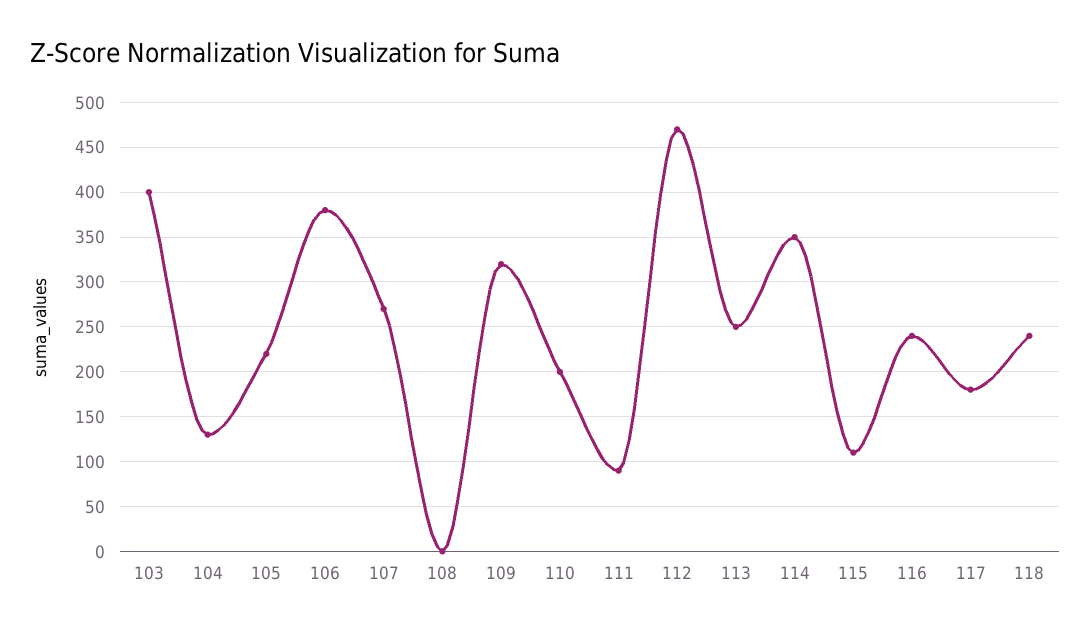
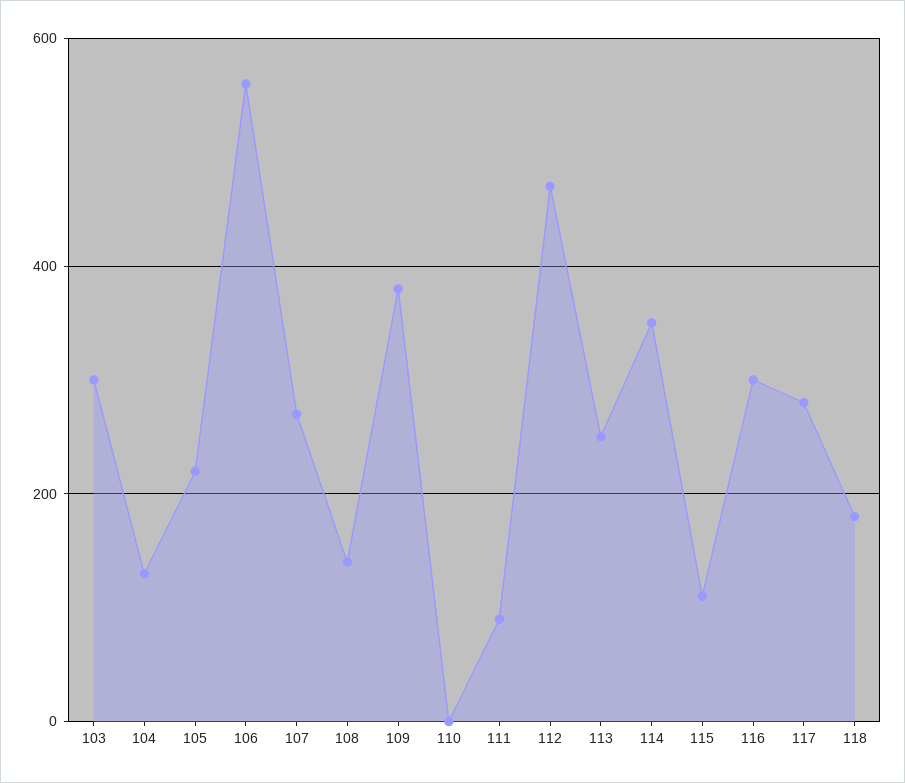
103: 400 -> 300
106: 380 -> 560
108: 0 -> 140
109: 320 -> 380
110: 200 -> 0
116: 240 -> 300
117: 180 -> 280
118: 240 -> 180

